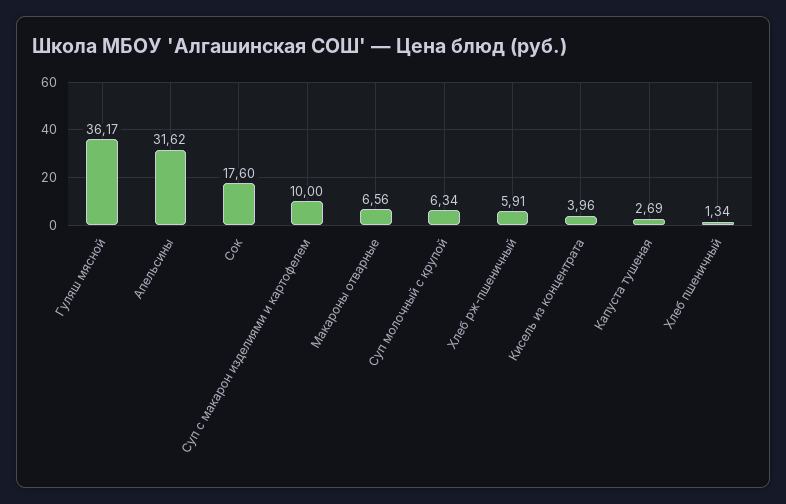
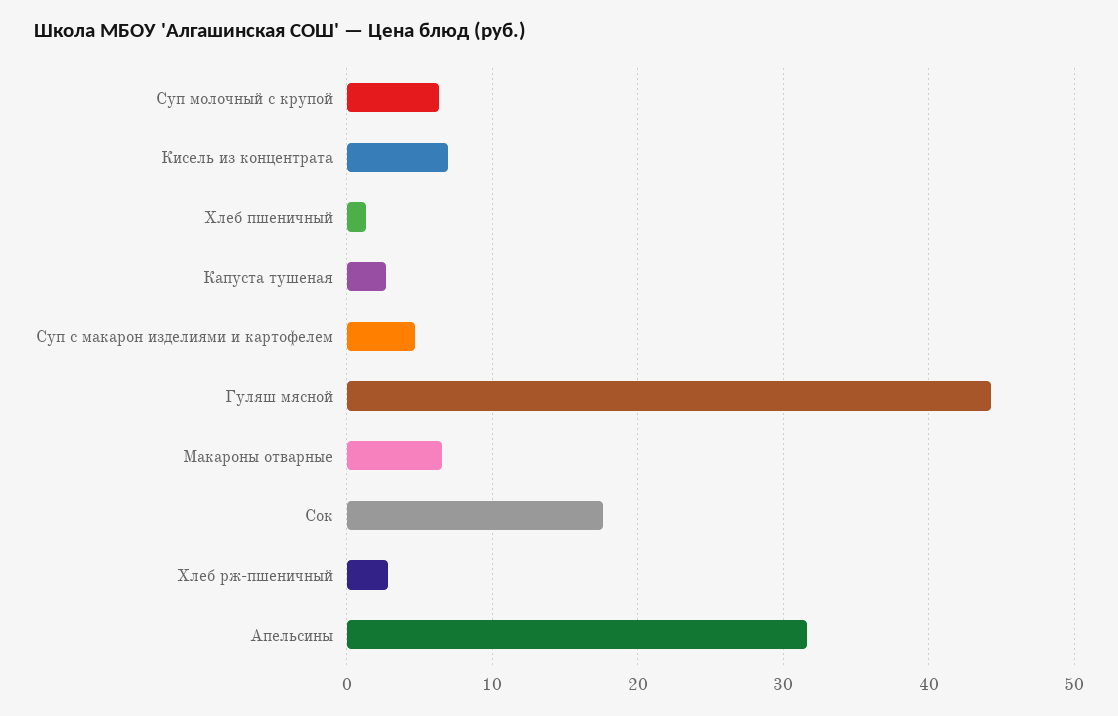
Гуляш мясной: 36.17 -> 44
Суп с макарон изделиями и картофелем: 10 -> 5
Хлеб рж-пшеничный: 5.91 -> 3
Кисель из концентрата: 3.96 -> 7

